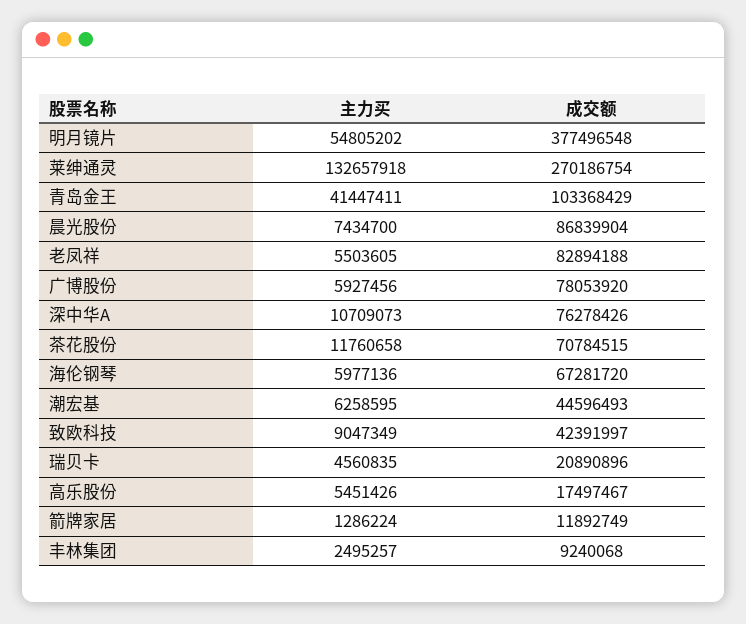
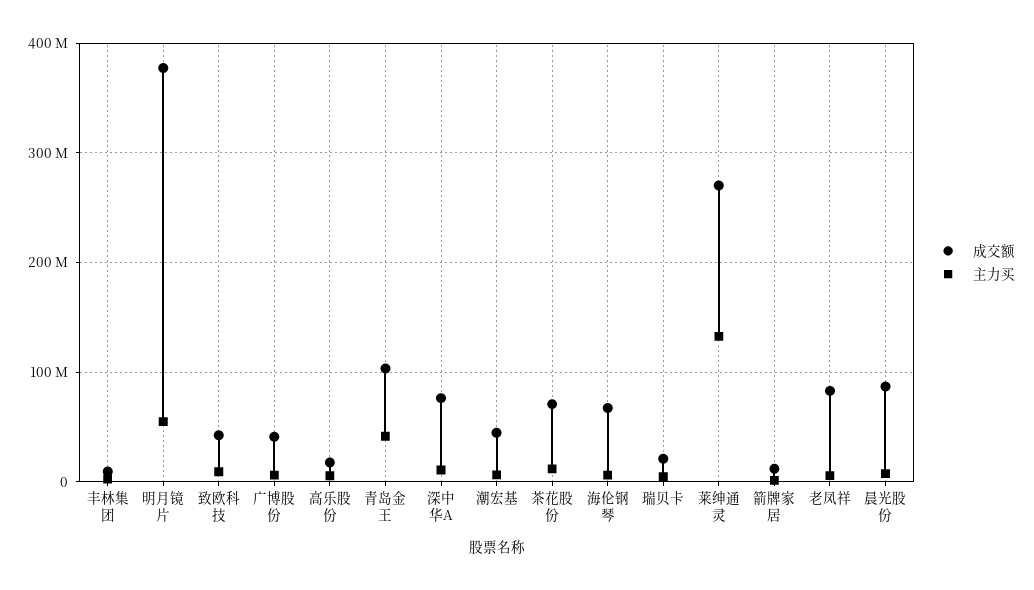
成交额, 广博股份: 78053920 -> 40000000

